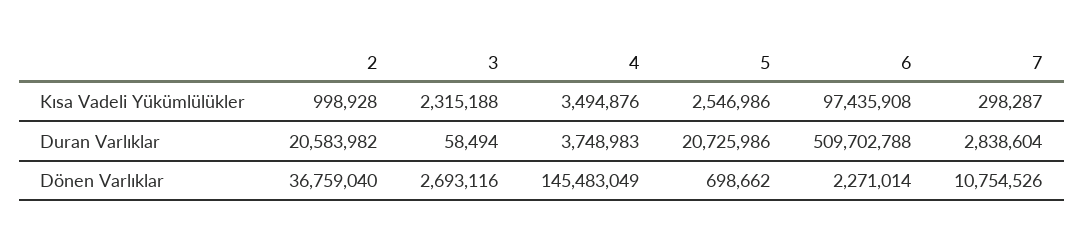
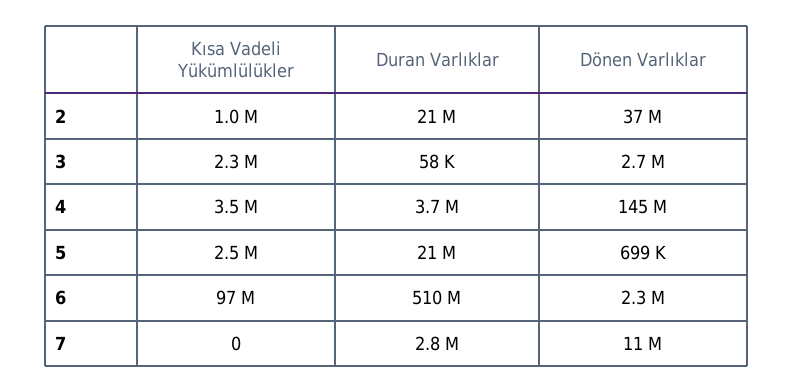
7, Kısa Vadeli Yükümlülükler: 298287 -> 0

